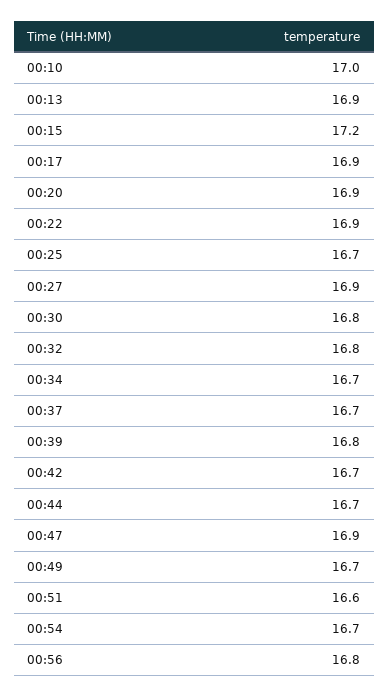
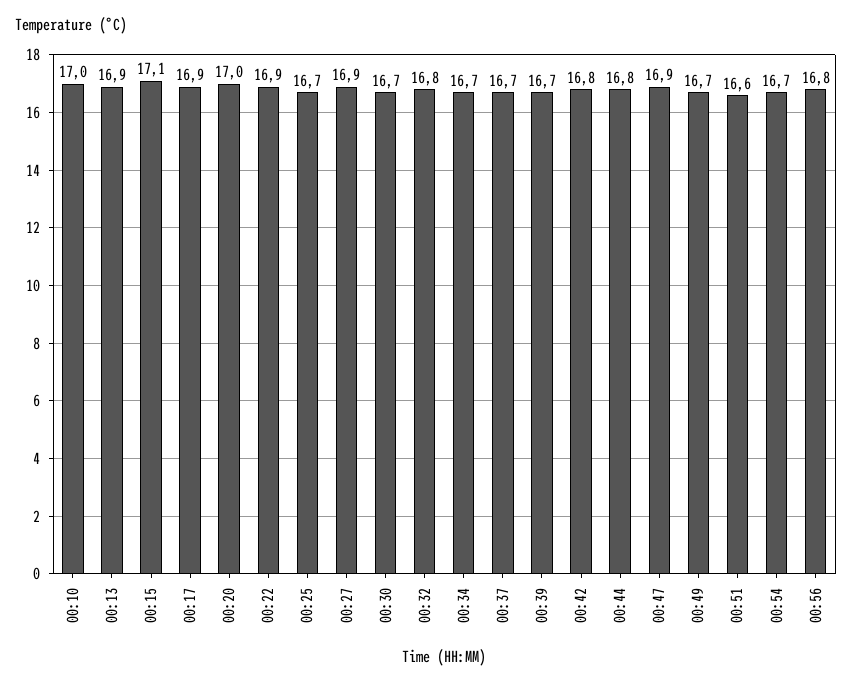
00:15: 17.2 -> 17.1
00:20: 16.9 -> 17
00:30: 16.8 -> 16.7
00:39: 16.8 -> 16.7
00:42: 16.7 -> 16.8
00:44: 16.7 -> 16.8

